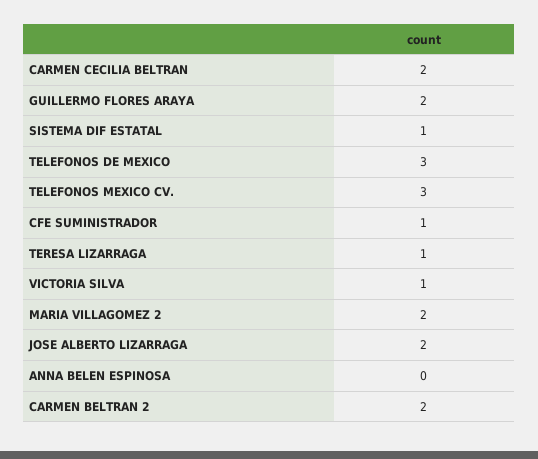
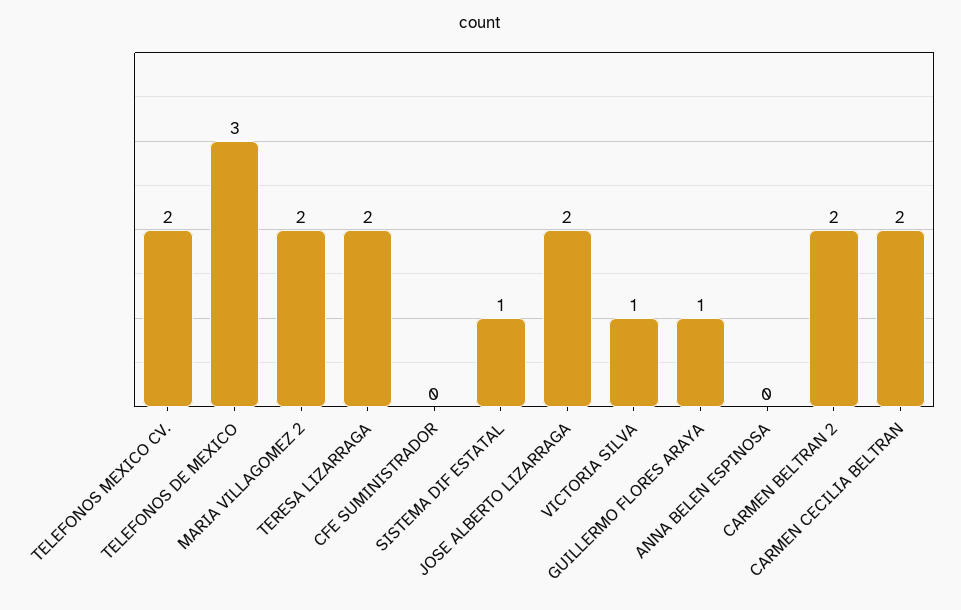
GUILLERMO FLORES ARAYA: 2 -> 1
TELEFONOS MEXICO CV.: 3 -> 2
CFE SUMINISTRADOR: 1 -> 0
TERESA LIZARRAGA: 1 -> 2

